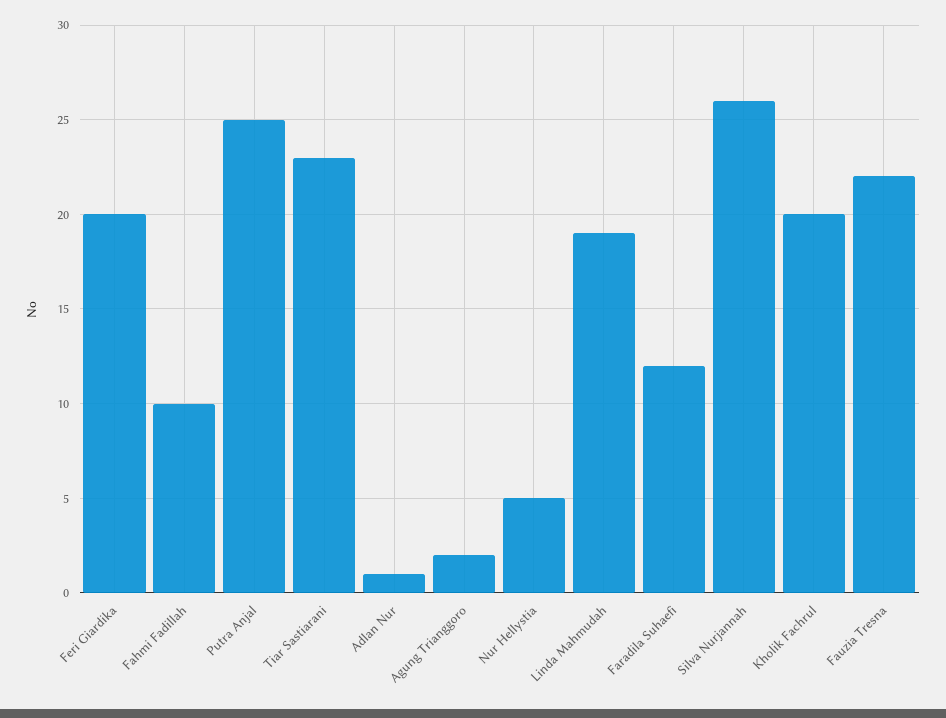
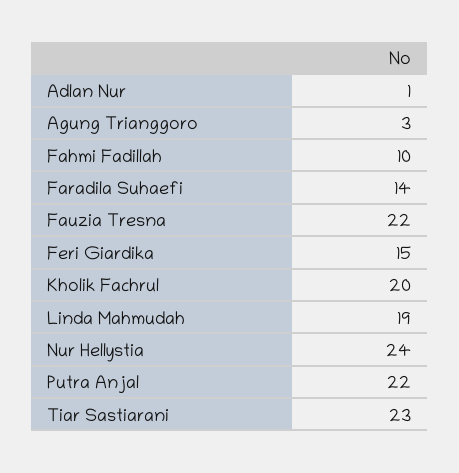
Feri Giardika: 20 -> 15
Putra Anjal: 25 -> 22
Agung Trianggoro: 2 -> 3
Nur Hellystia: 5 -> 24
Faradila Suhaefi: 12 -> 14
Silva Nurjannah: 26 -> none

